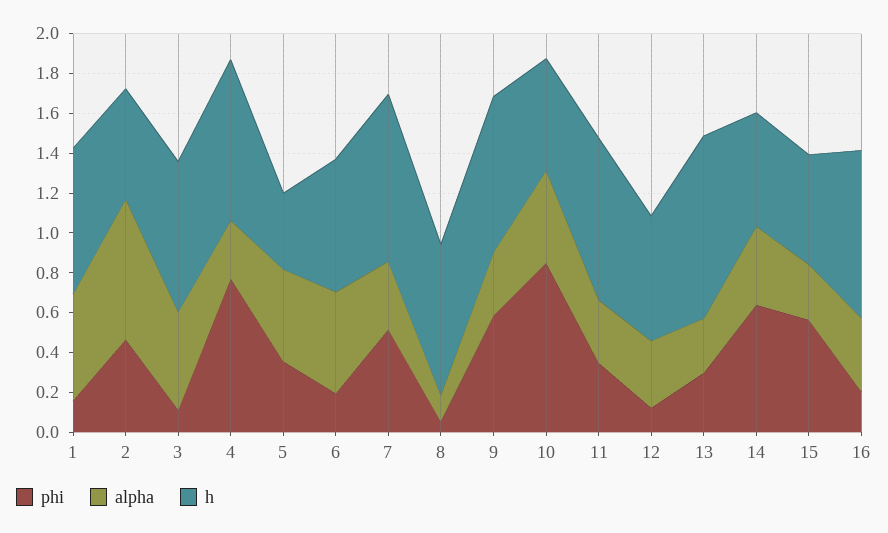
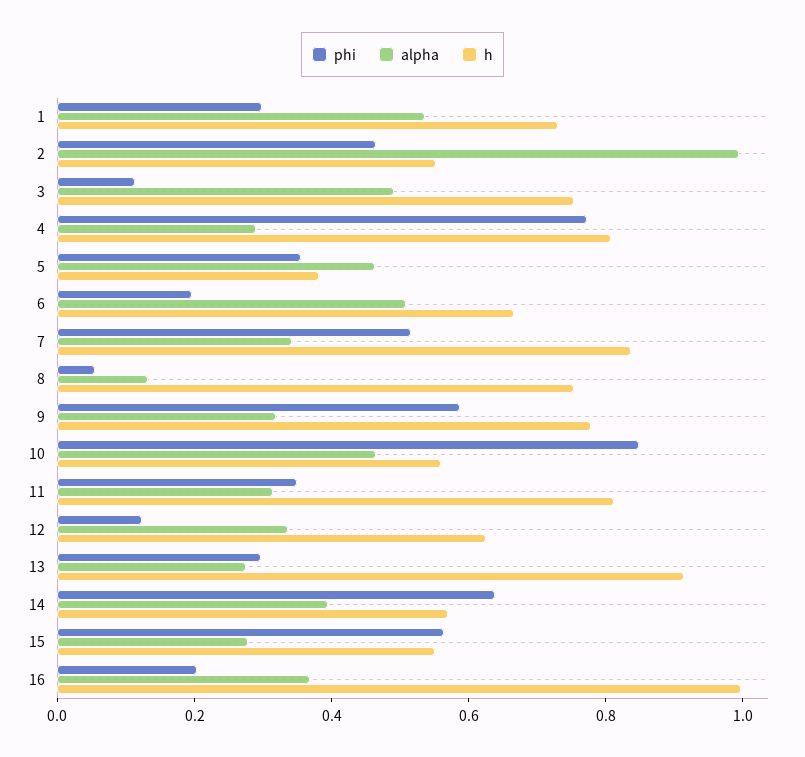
phi, 1: 0.15 -> 0.3
alpha, 2: 0.7 -> 1
h, 16: 0.85 -> 1

